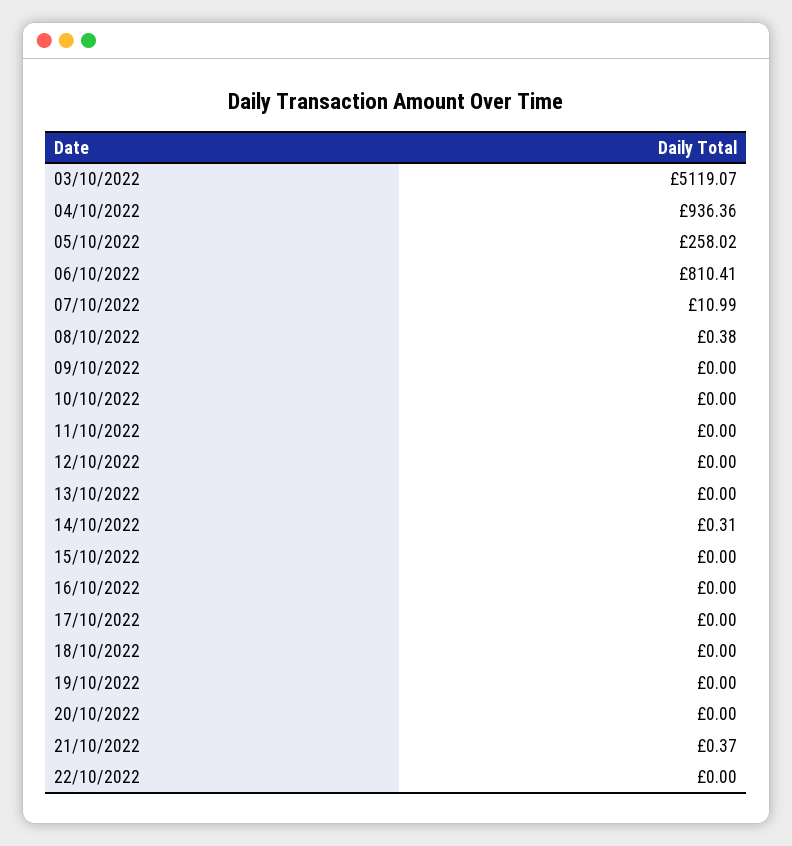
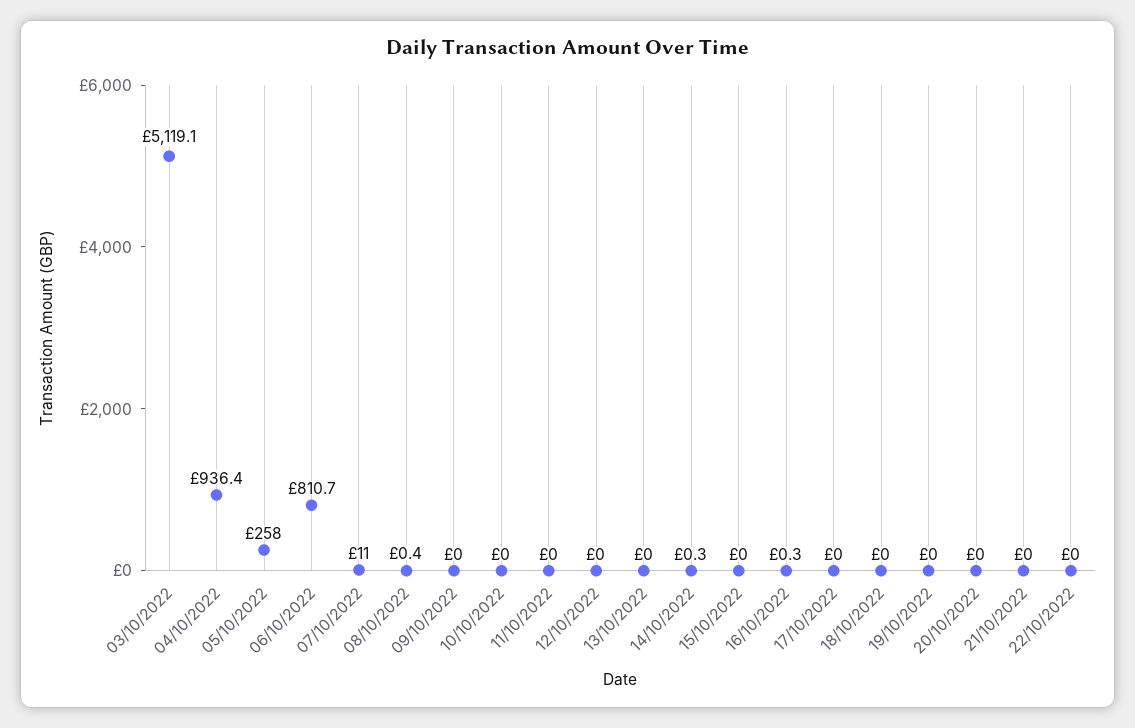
06/10/2022: 810.41 -> 810.7
16/10/2022: 0 -> 0.3
21/10/2022: 0.37 -> 0

